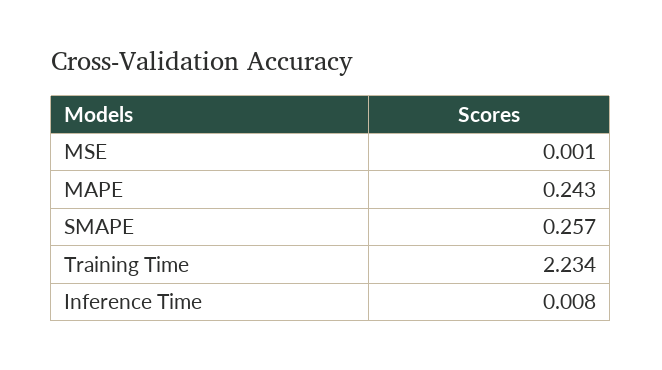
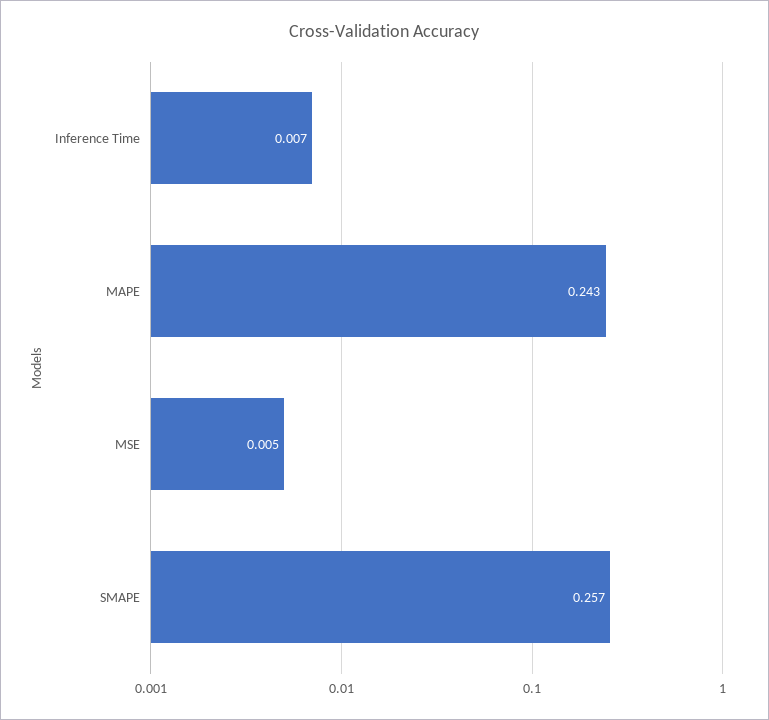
MSE: 0.001 -> 0.005
Training Time: 2.234 -> none
Inference Time: 0.008 -> 0.007

